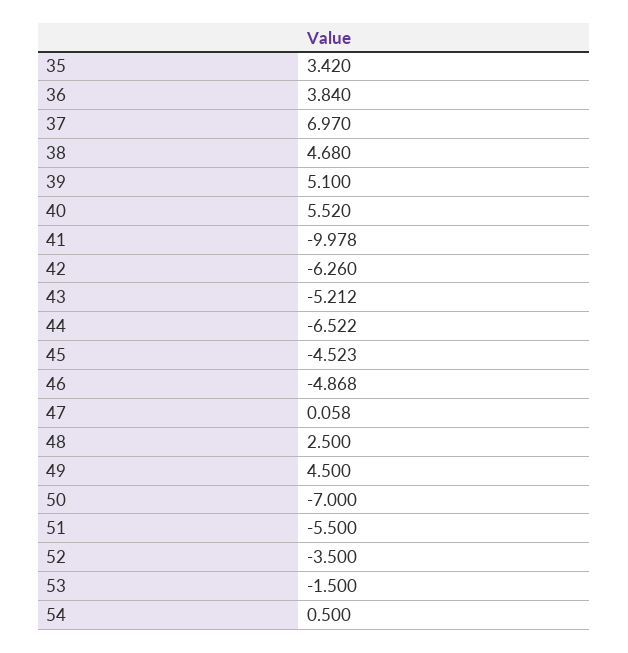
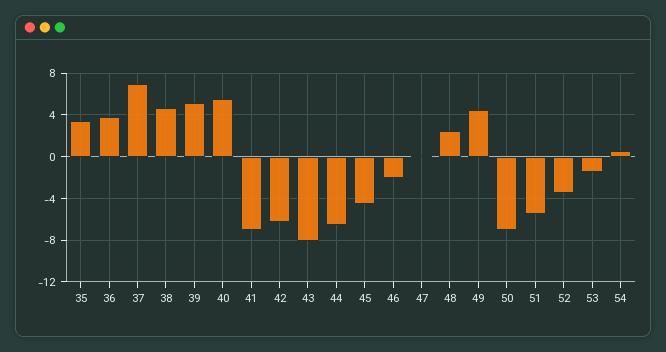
41: -9.978 -> -7
43: -5.212 -> -8
46: -4.868 -> -2

